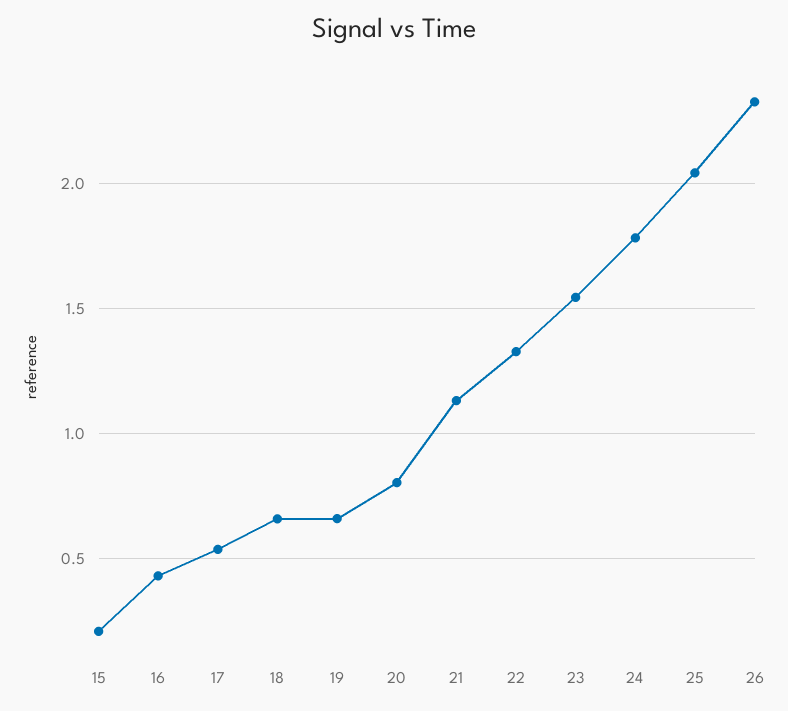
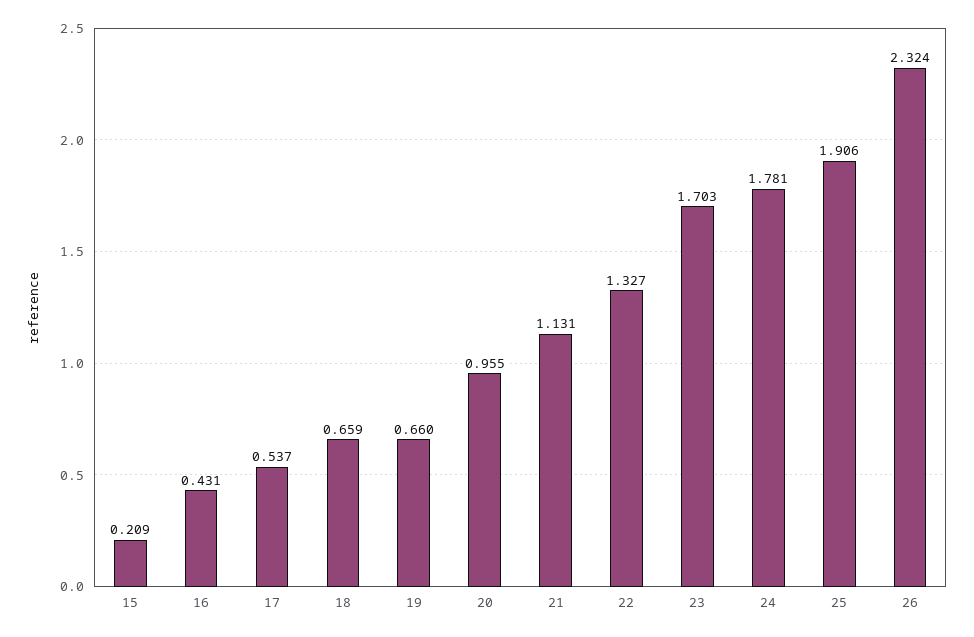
20: 0.8 -> 0.955
23: 1.55 -> 1.703
25: 2.05 -> 1.906

